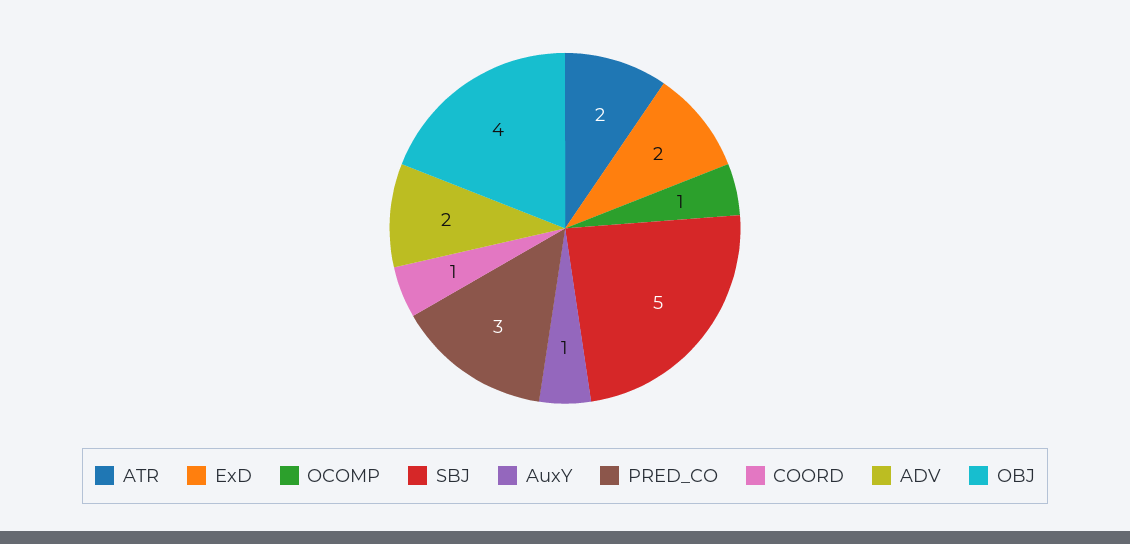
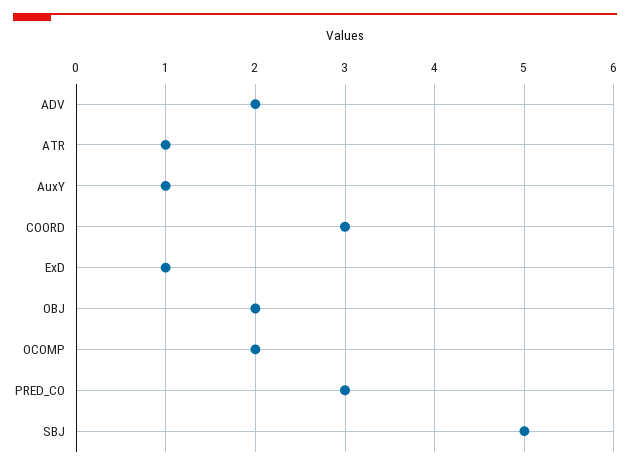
ATR: 2 -> 1
ExD: 2 -> 1
OCOMP: 1 -> 2
COORD: 1 -> 3
OBJ: 4 -> 2

